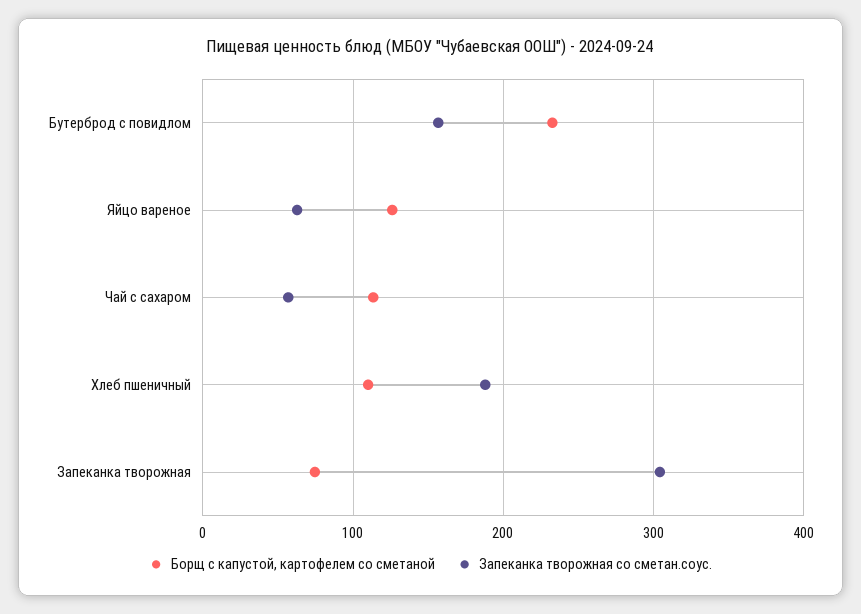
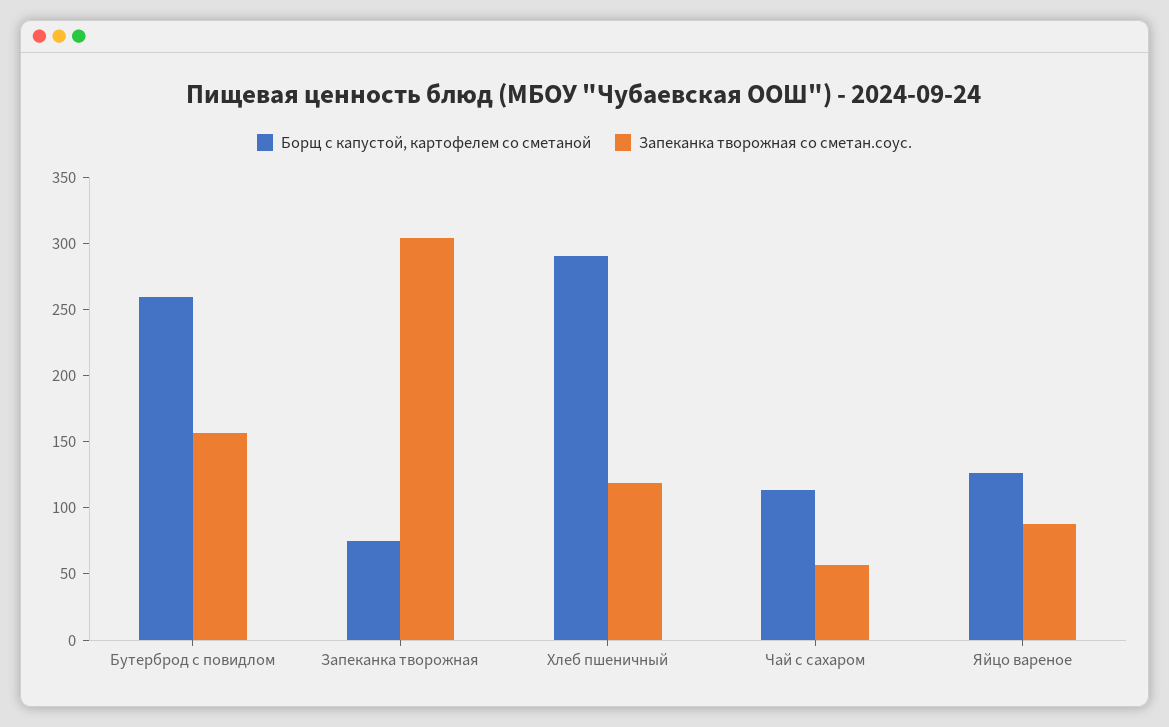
Борщ с капустой, картофелем со сметаной, Бутерброд с повидлом: 230 -> 260
Запеканка творожная со сметан.соус., Яйцо вареное: 60 -> 90
Борщ с капустой, картофелем со сметаной, Хлеб пшеничный: 110 -> 290
Запеканка творожная со сметан.соус., Хлеб пшеничный: 190 -> 120

